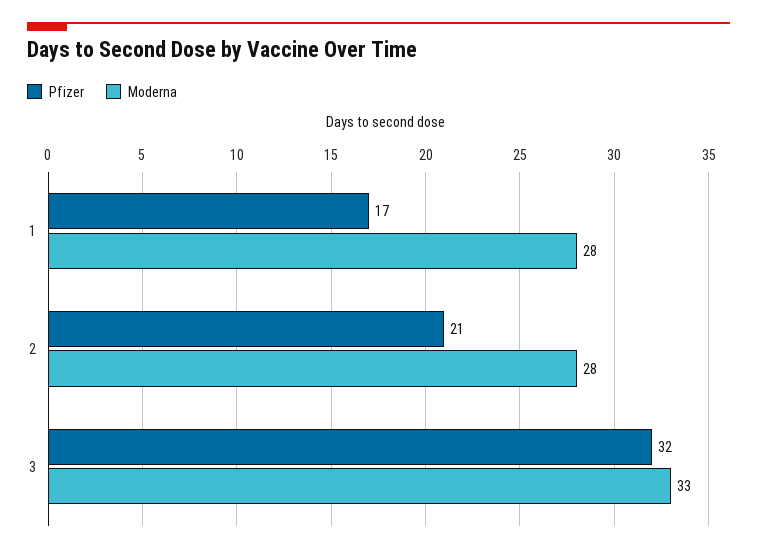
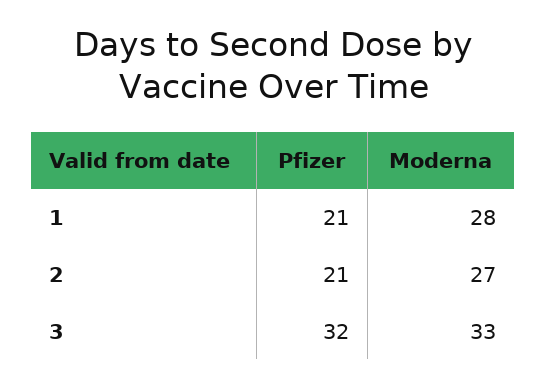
Pfizer, 1: 17 -> 21
Moderna, 2: 28 -> 27

